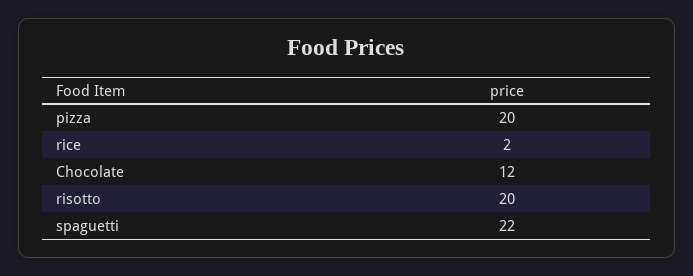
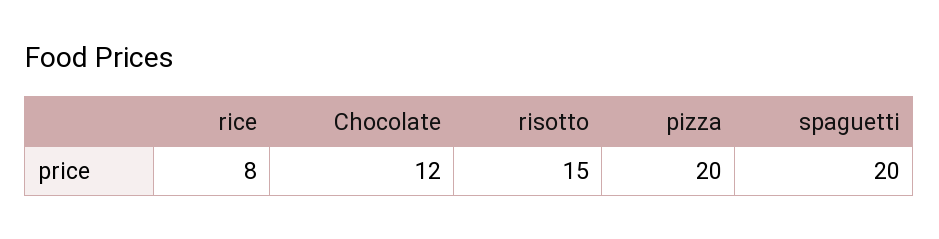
rice: 2 -> 8
risotto: 20 -> 15
spaguetti: 22 -> 20

